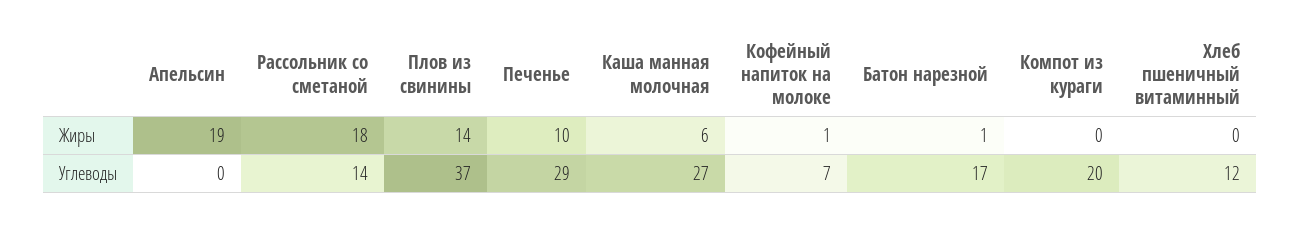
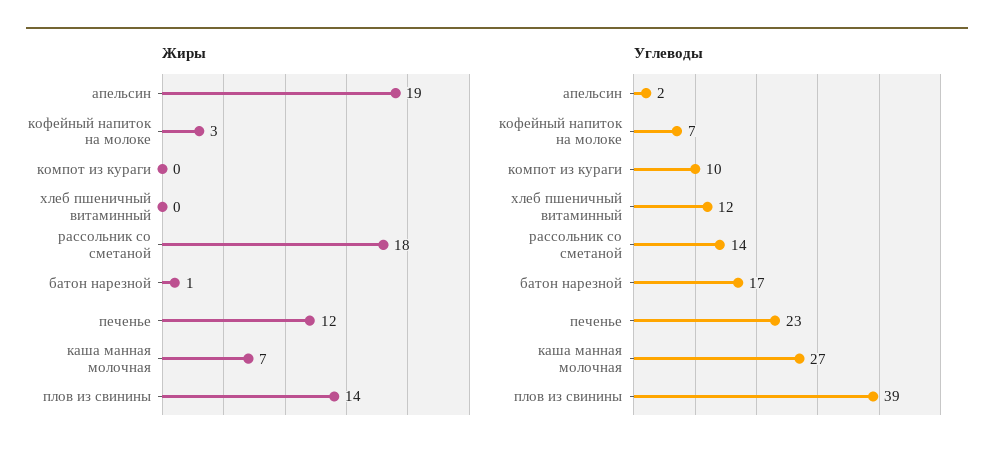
Жиры, Печенье: 10 -> 12
Жиры, Каша манная молочная: 6 -> 7
Жиры, Кофейный напиток на молоке: 1 -> 3
Углеводы, Апельсин: 0 -> 2
Углеводы, Плов из свинины: 37 -> 39
Углеводы, Печенье: 29 -> 23
Углеводы, Компот из кураги: 20 -> 10

